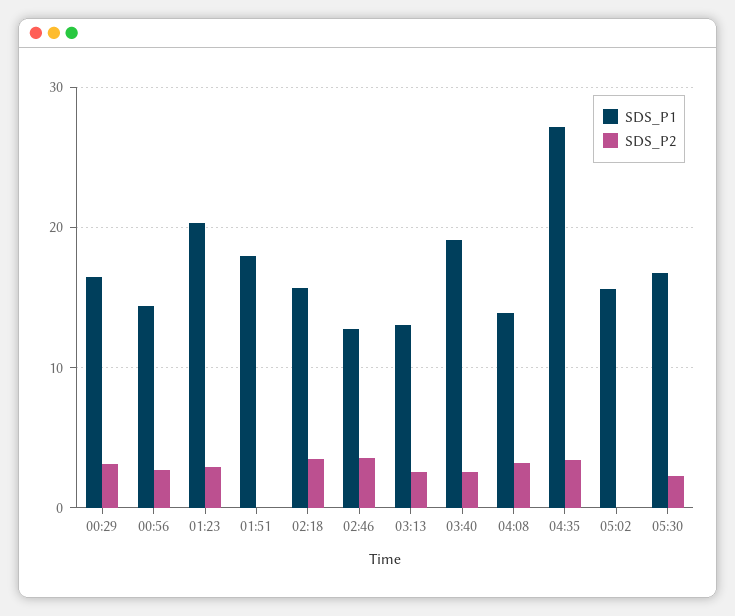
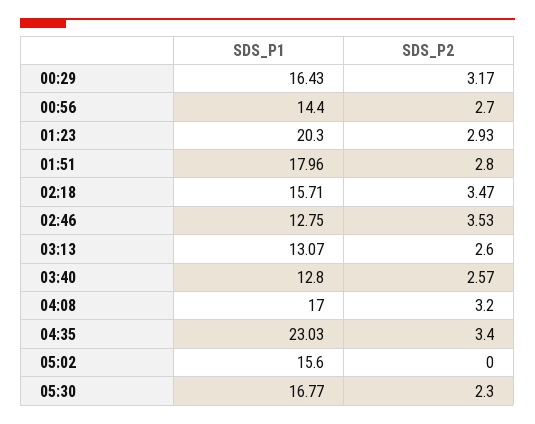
SDS_P2, 01:51: 0 -> 2.8
SDS_P1, 03:40: 19 -> 12.8
SDS_P1, 04:08: 14 -> 17
SDS_P1, 04:35: 27 -> 23.03

